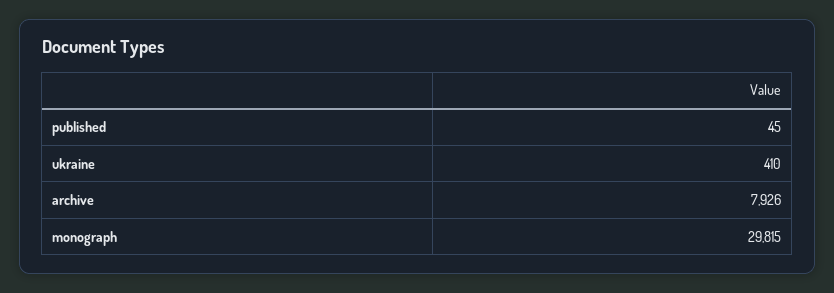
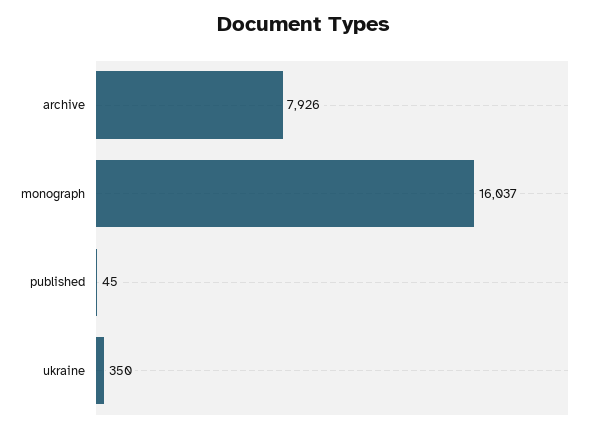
ukraine: 410 -> 350
monograph: 29815 -> 16037

